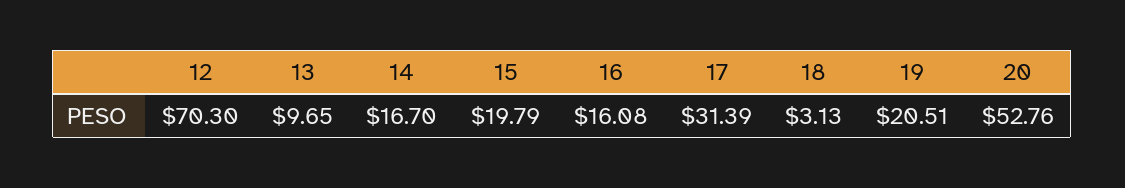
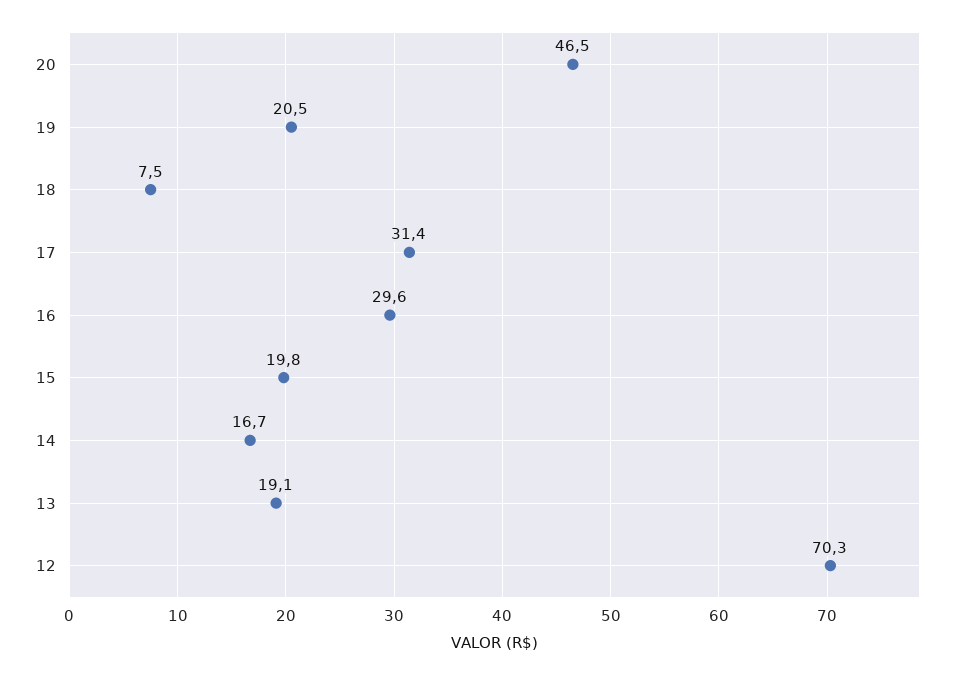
13: 9.65 -> 19.1
16: 16.08 -> 29.6
18: 3.13 -> 7.5
20: 52.76 -> 46.5

